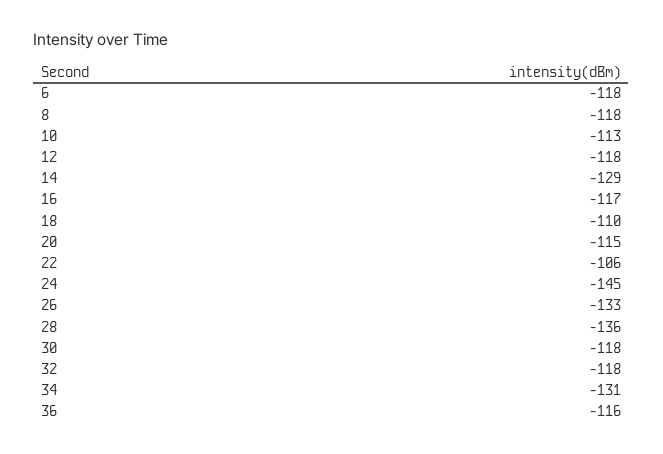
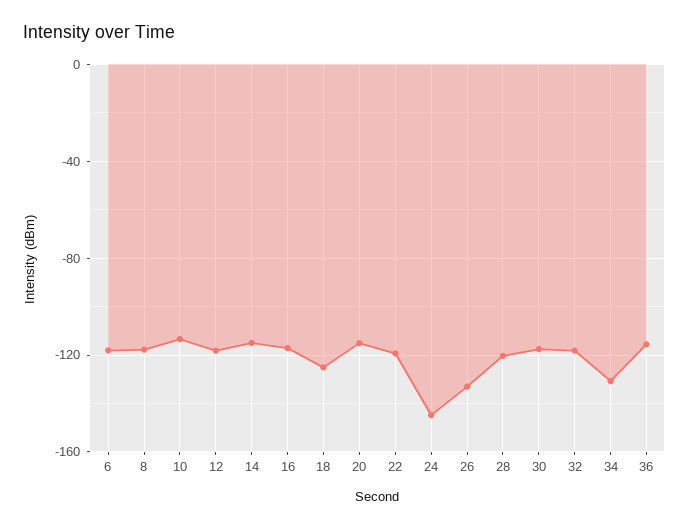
14: -129 -> -115
18: -110 -> -125
22: -106 -> -120
28: -136 -> -120

